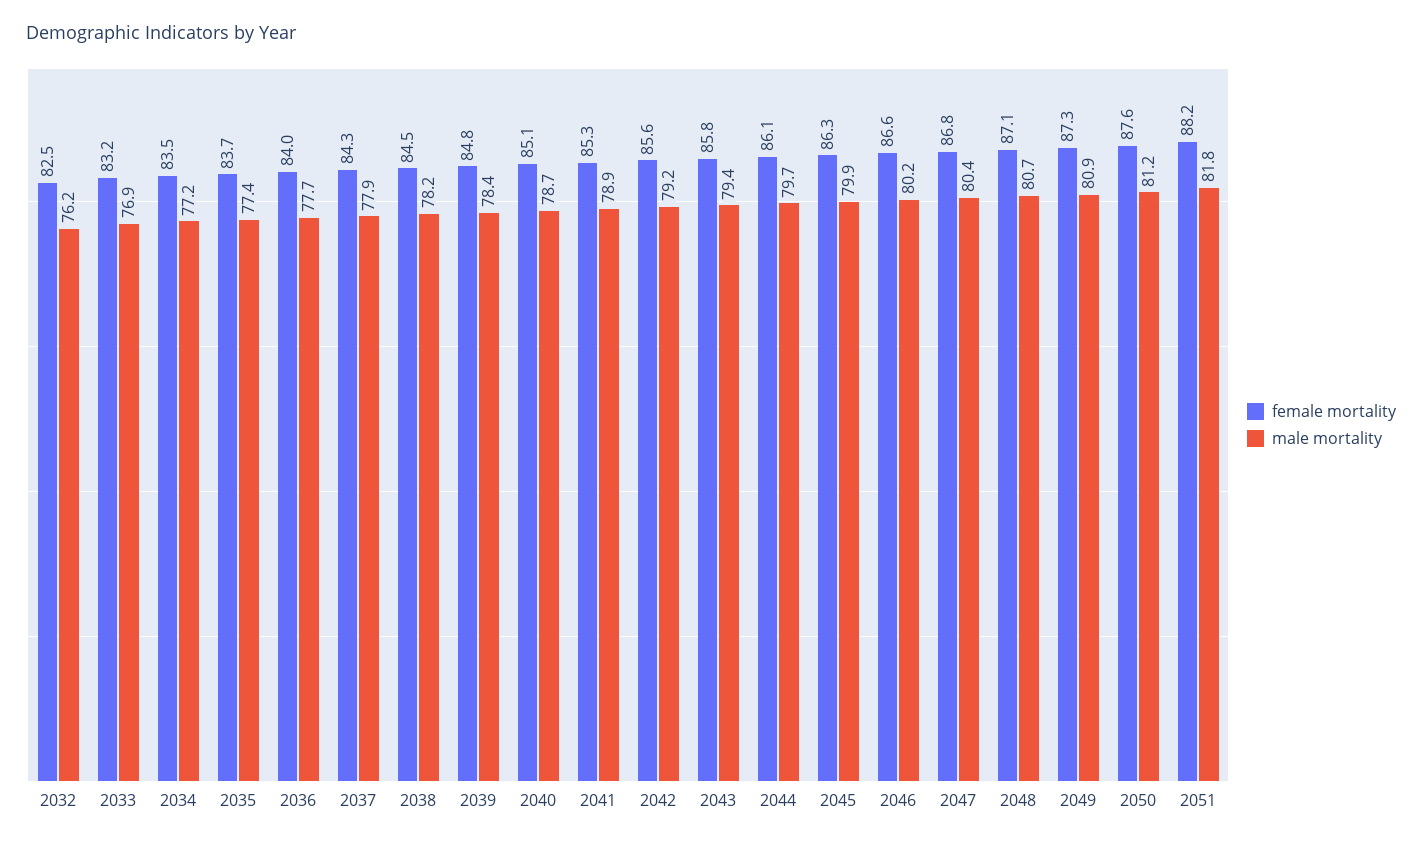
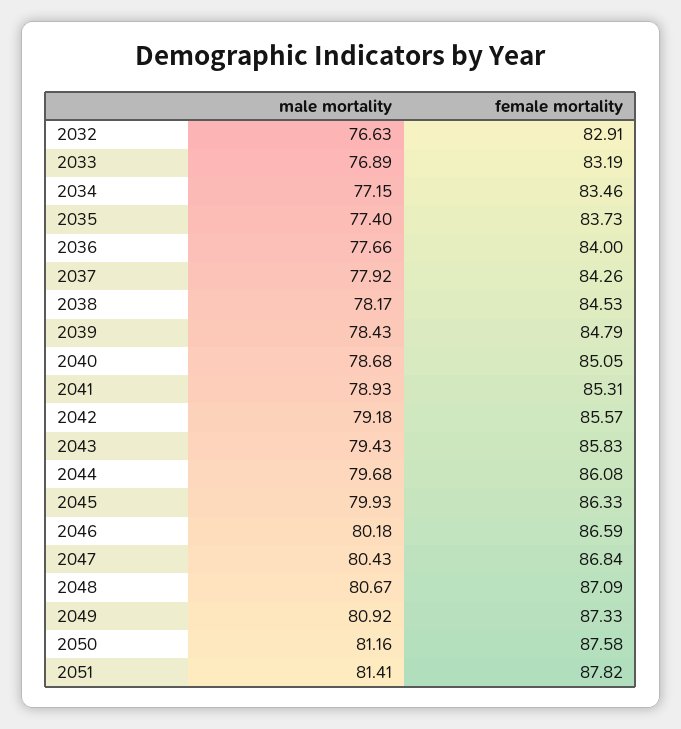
female mortality, 2032: 82.5 -> 82.91
male mortality, 2032: 76.2 -> 76.63
female mortality, 2051: 88.2 -> 87.82
male mortality, 2051: 81.8 -> 81.41

